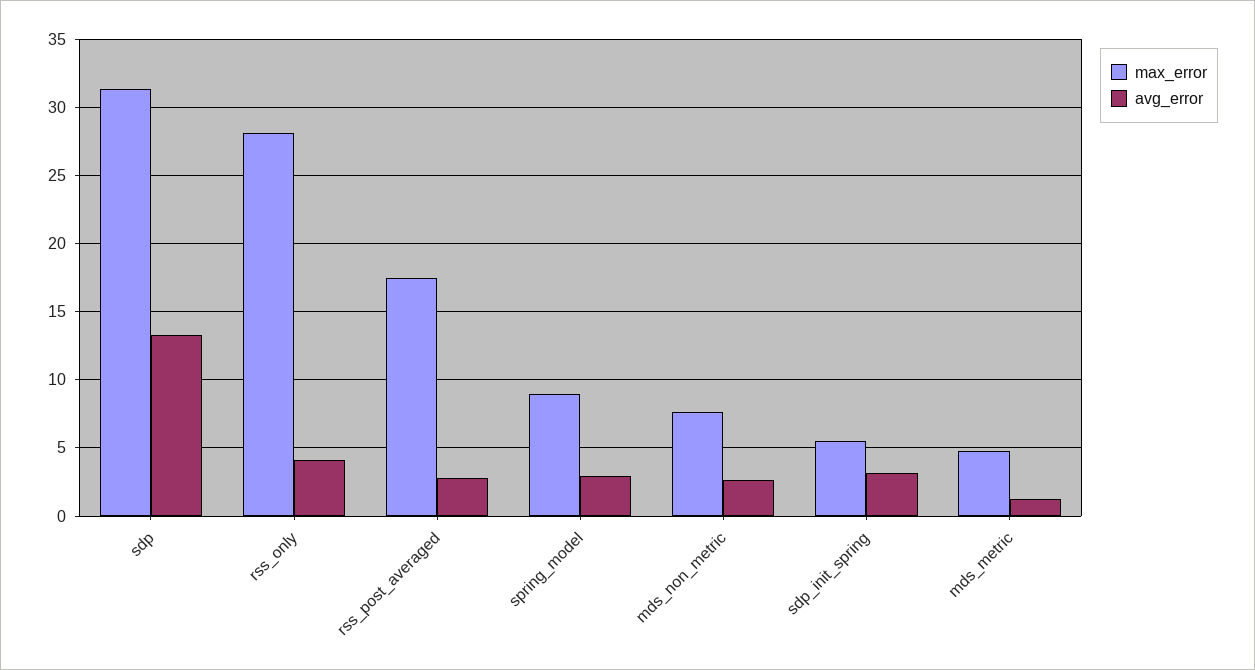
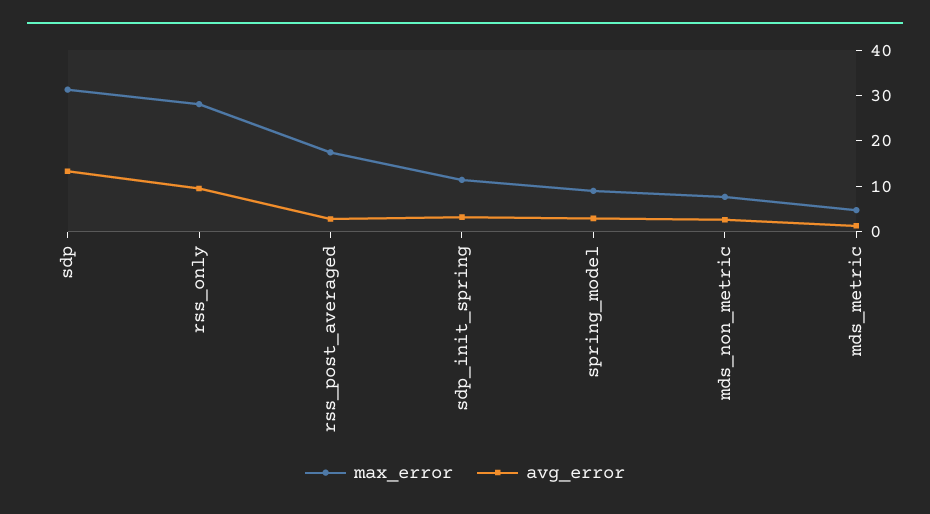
avg_error, rss_only: 4 -> 10
max_error, sdp_init_spring: 5.5 -> 12

